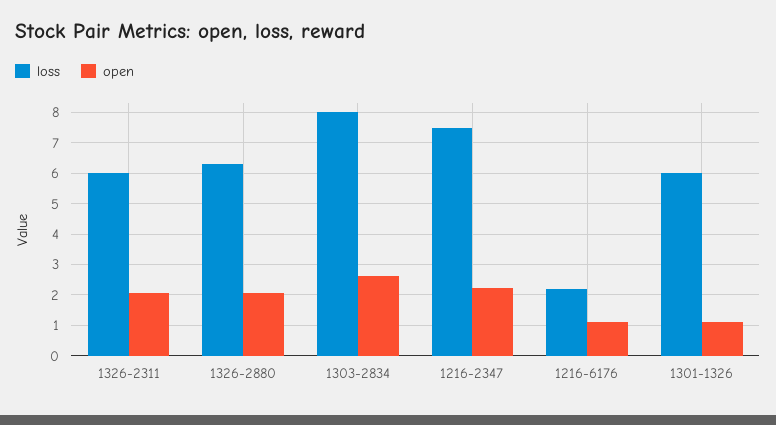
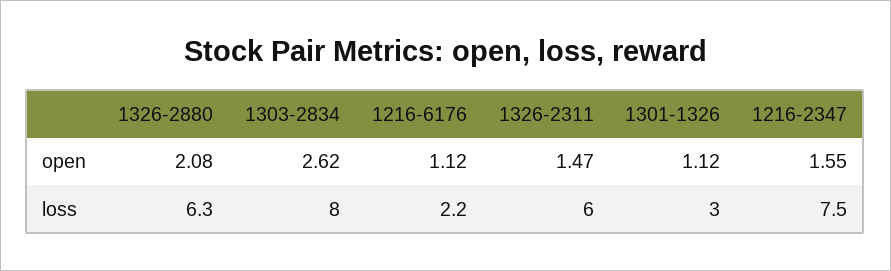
open, 1326-2311: 2 -> 1.47
open, 1216-2347: 2.2 -> 1.55
loss, 1301-1326: 6 -> 3

